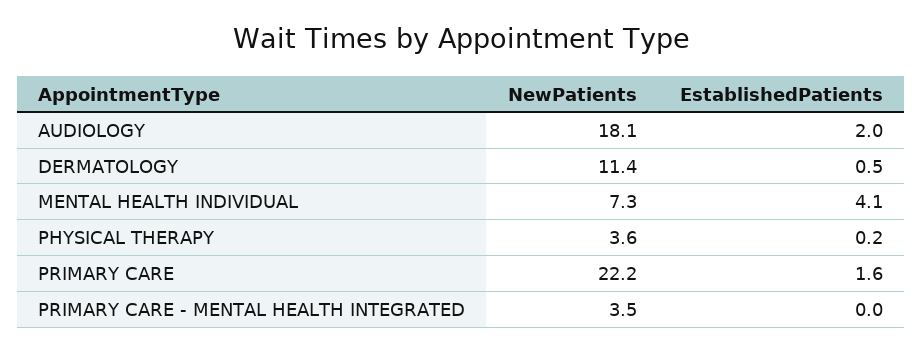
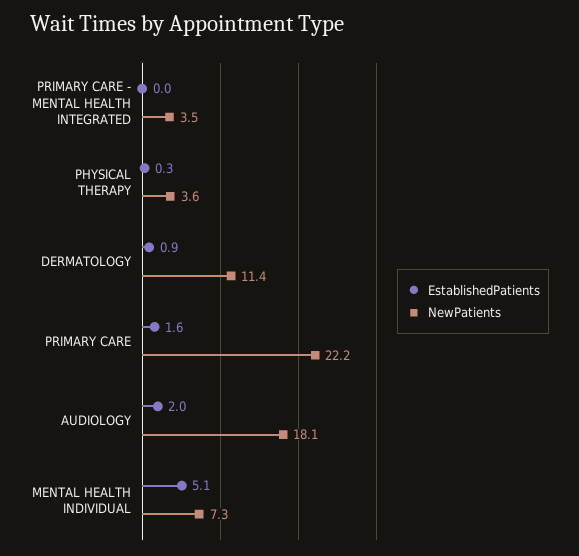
EstablishedPatients, DERMATOLOGY: 0.5 -> 0.9
EstablishedPatients, MENTAL HEALTH INDIVIDUAL: 4.1 -> 5.1
EstablishedPatients, PHYSICAL THERAPY: 0.2 -> 0.3

